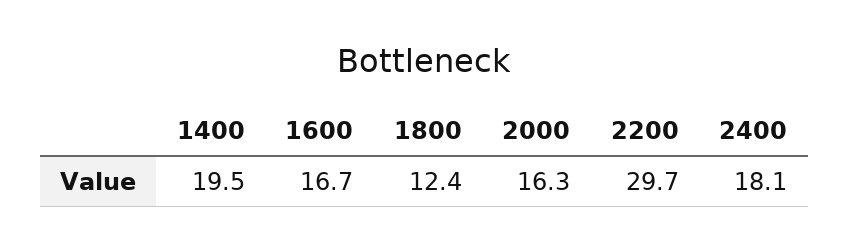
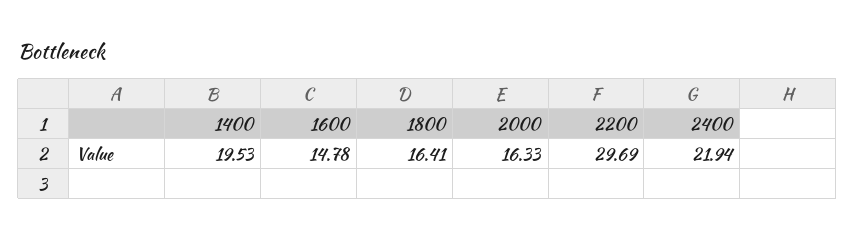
1600: 16.7 -> 14.78
1800: 12.4 -> 16.41
2400: 18.1 -> 21.94

